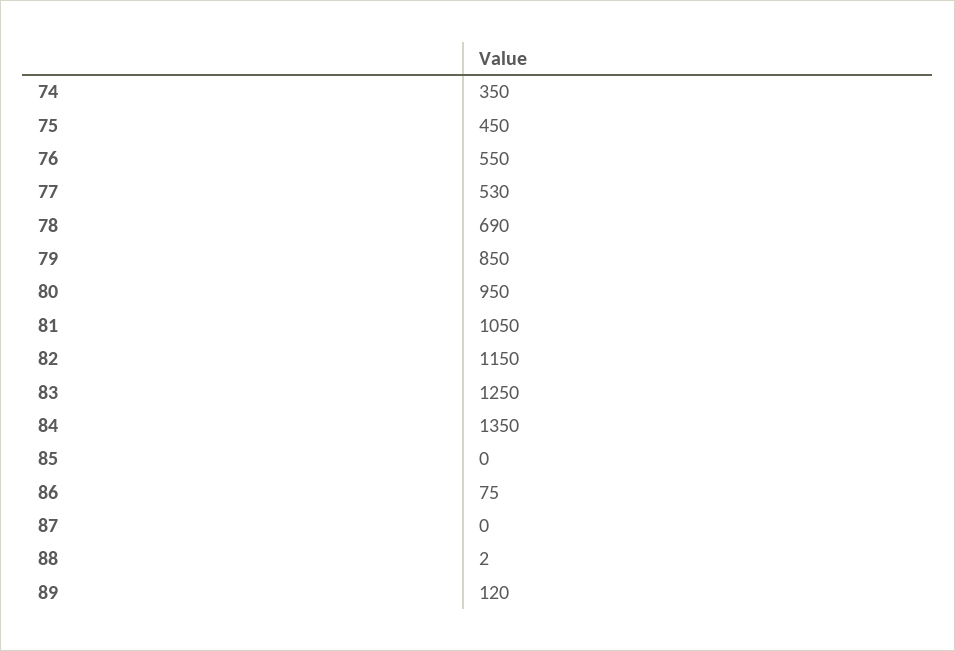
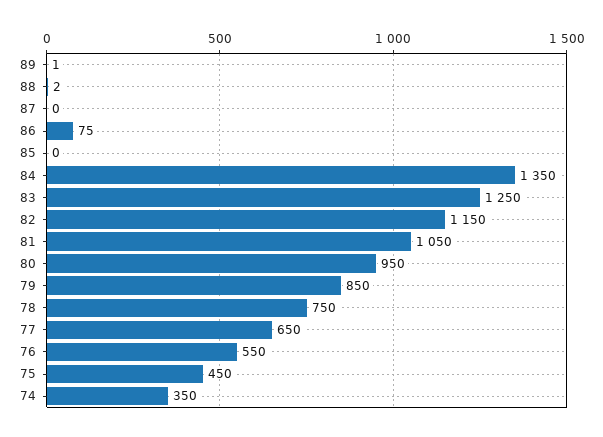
77: 530 -> 650
78: 690 -> 750
89: 120 -> 1

